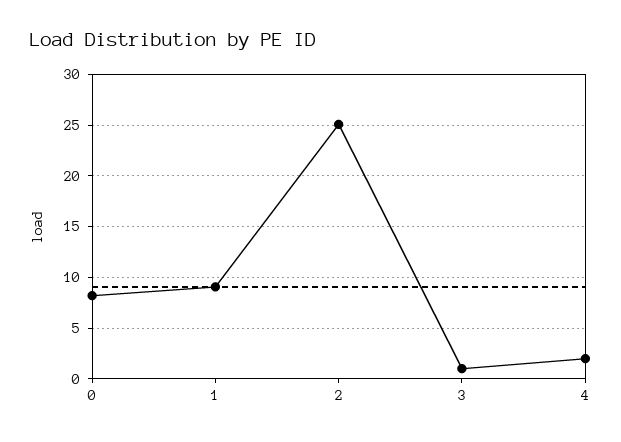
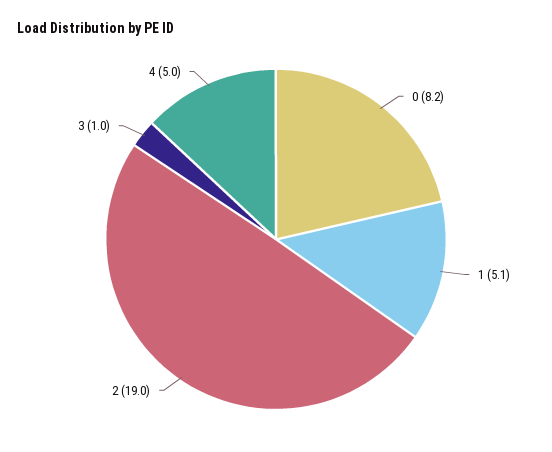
1: 9 -> 5.1
2: 25 -> 19
4: 2 -> 5

